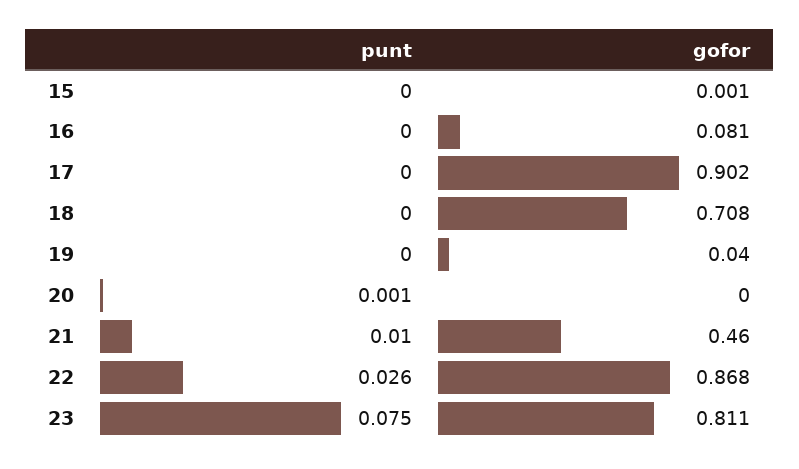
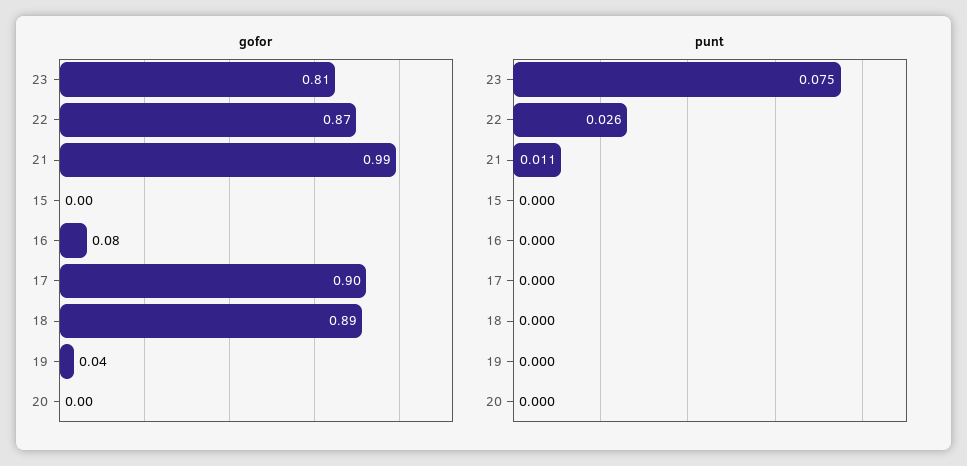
gofor, 18: 0.708 -> 0.89
punt, 20: 0.001 -> 0
punt, 21: 0.01 -> 0.011
gofor, 21: 0.46 -> 0.99

